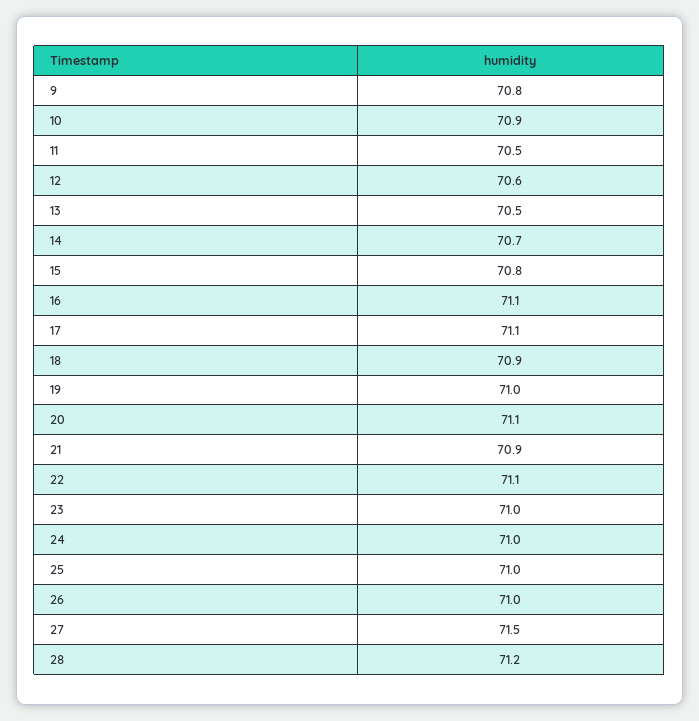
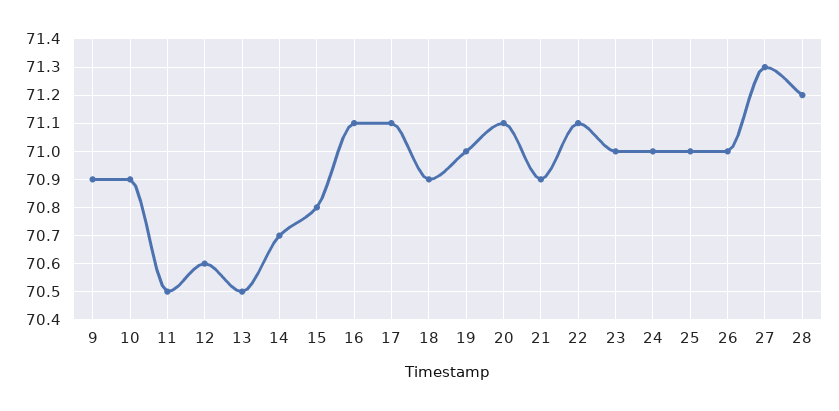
9: 70.8 -> 70.9
27: 71.5 -> 71.3

